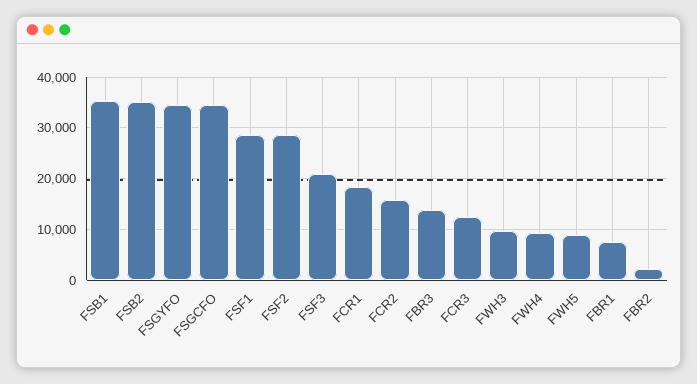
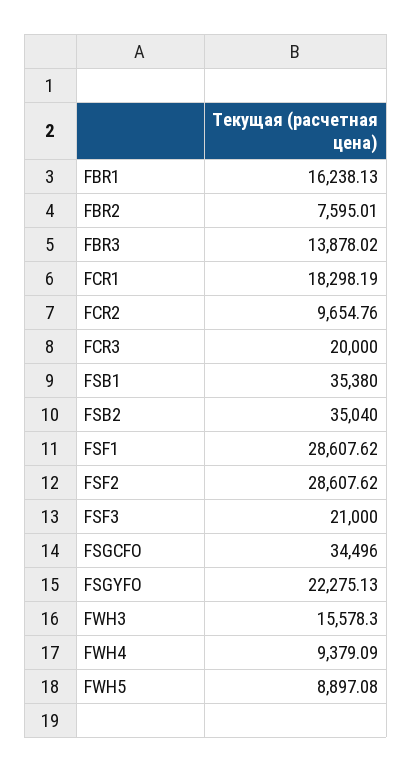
FSGYFO: 34000 -> 22275.13
FCR2: 16000 -> 9654.76
FCR3: 12000 -> 20000
FWH3: 10000 -> 15578.3
FBR1: 8000 -> 16238.13
FBR2: 2000 -> 7595.01

